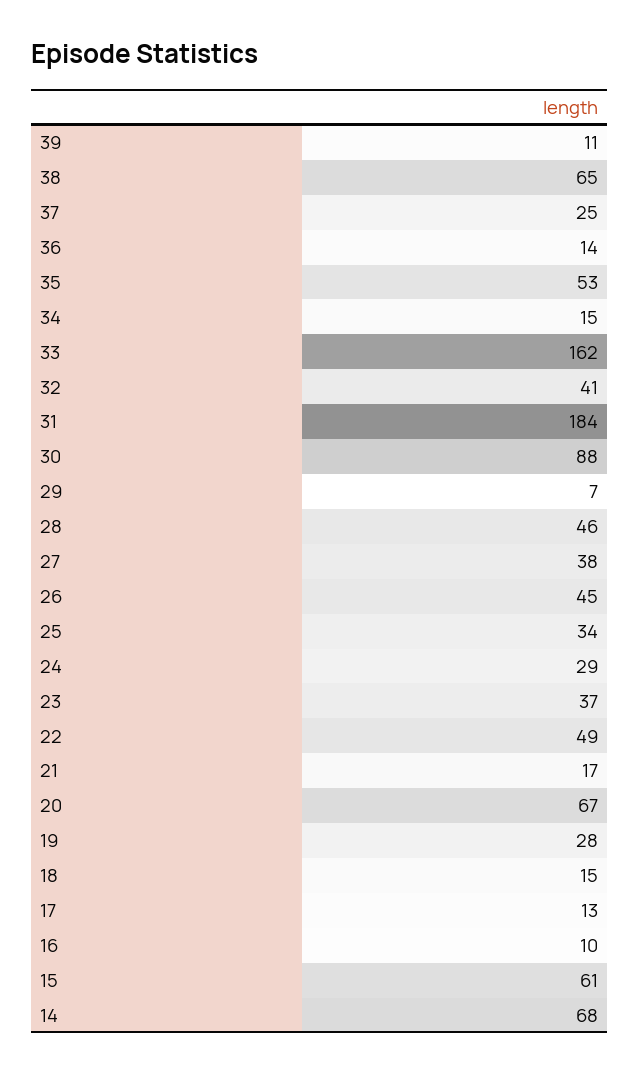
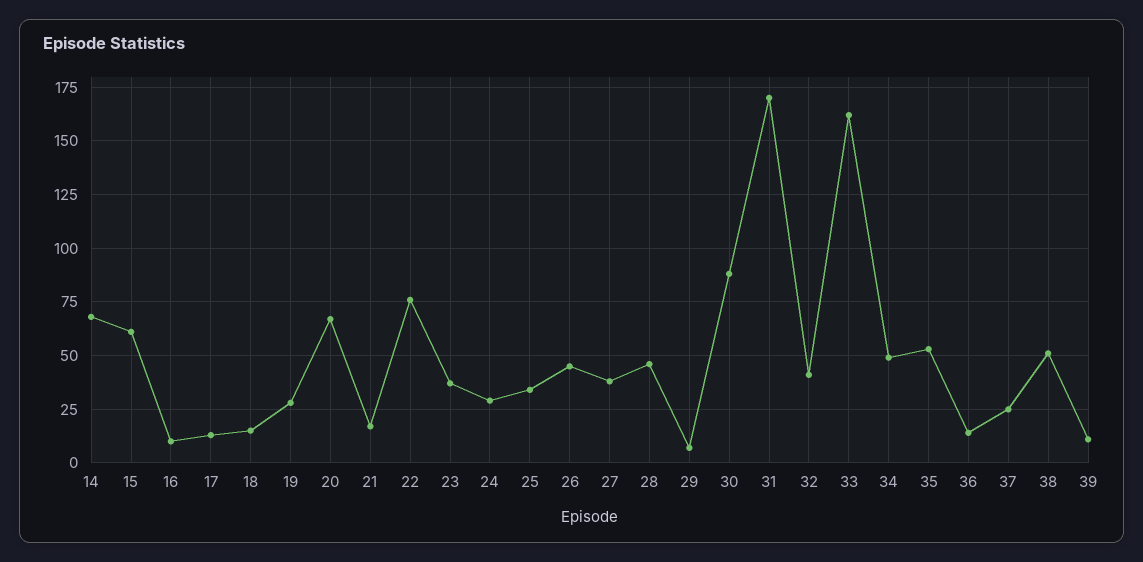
38: 65 -> 50
34: 15 -> 50
31: 184 -> 170
22: 49 -> 75

